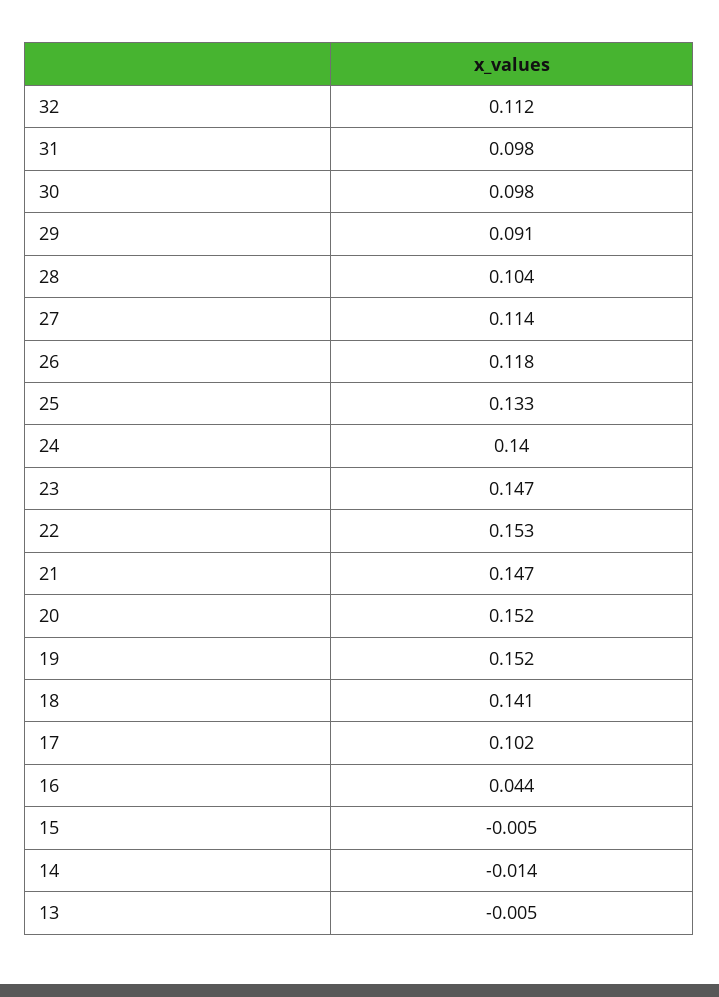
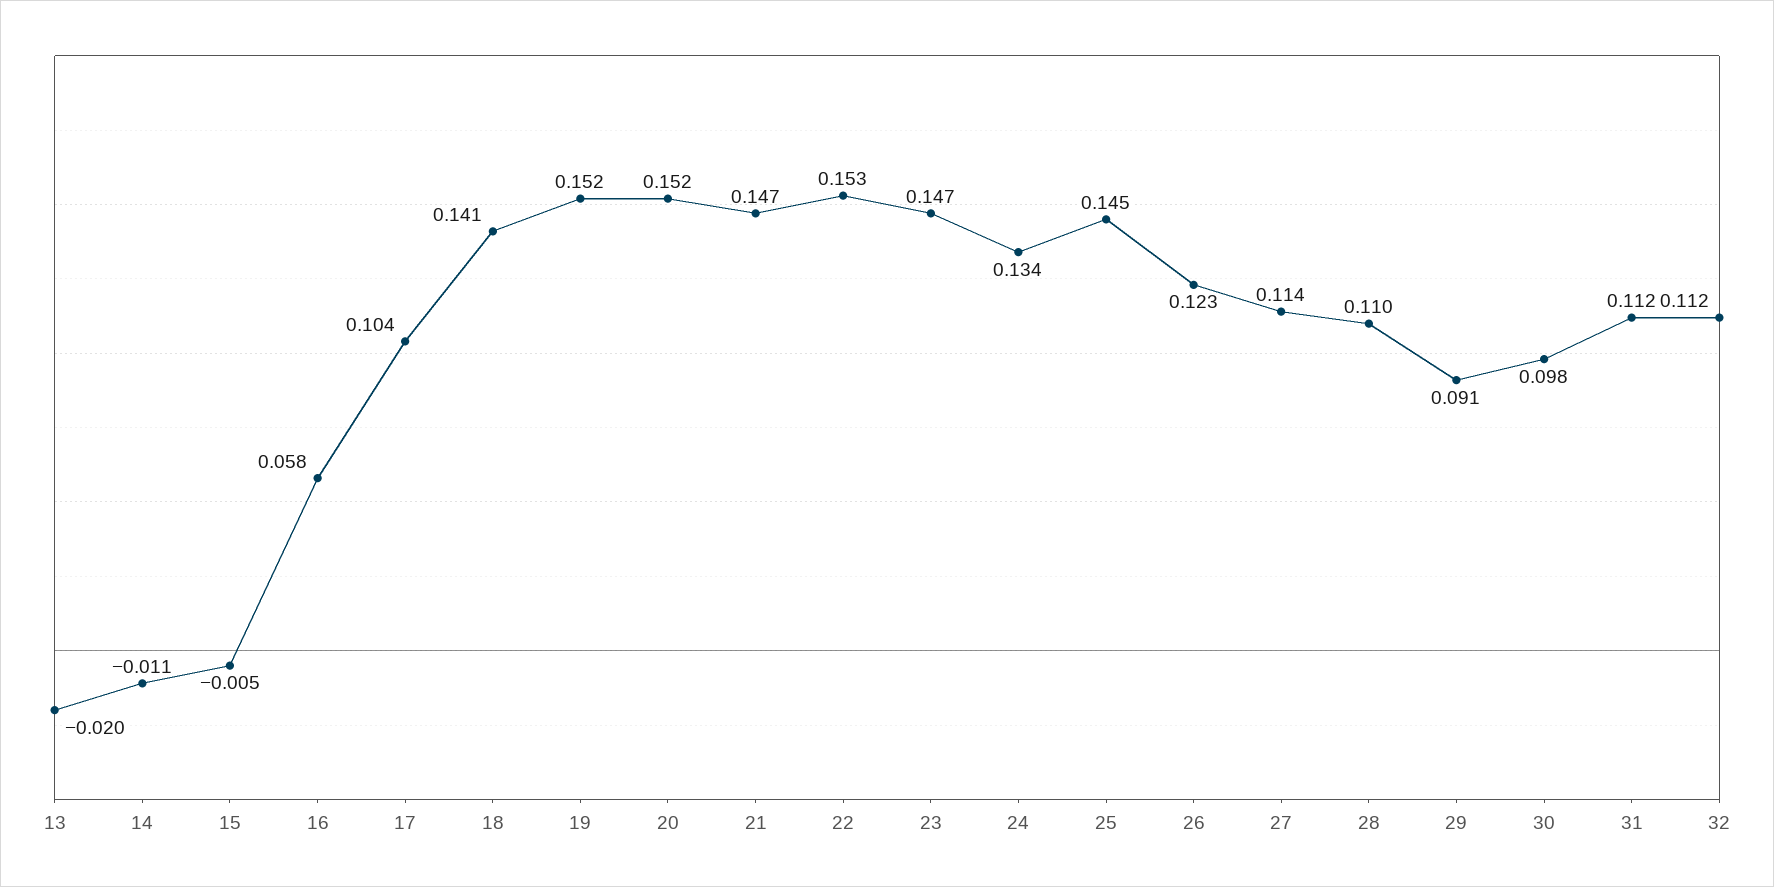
31: 0.098 -> 0.112
28: 0.104 -> 0.11
26: 0.118 -> 0.123
25: 0.133 -> 0.145
24: 0.14 -> 0.134
17: 0.102 -> 0.104
16: 0.044 -> 0.058
14: -0.014 -> -0.011
13: -0.005 -> -0.02

